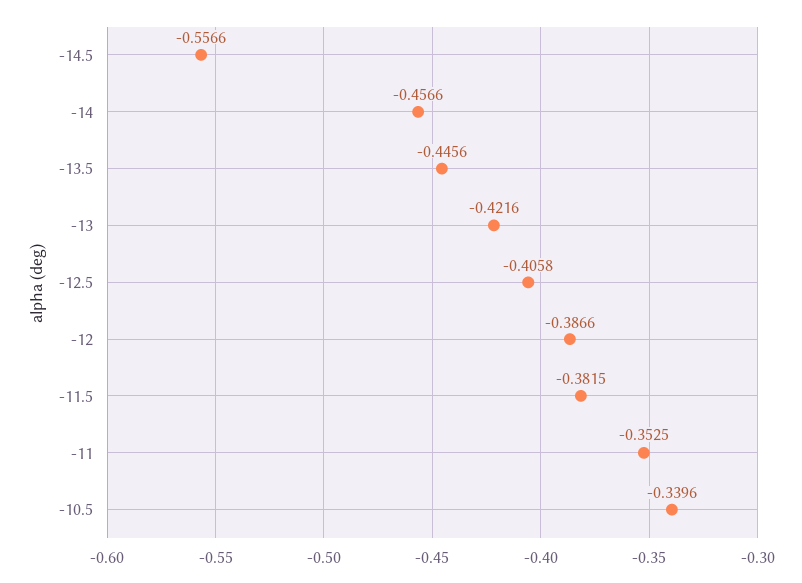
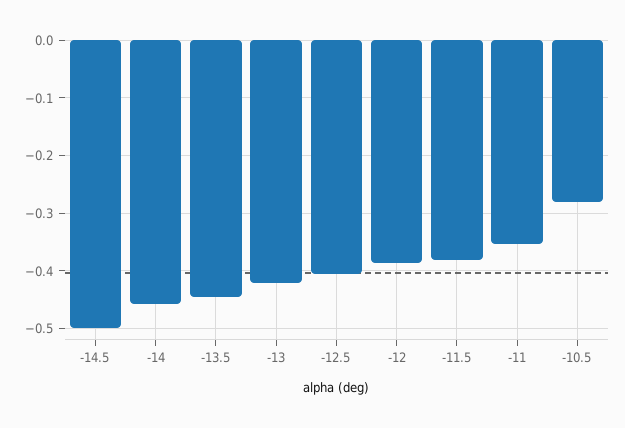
-14.5: -0.5566 -> -0.5
-10.5: -0.3396 -> -0.28

